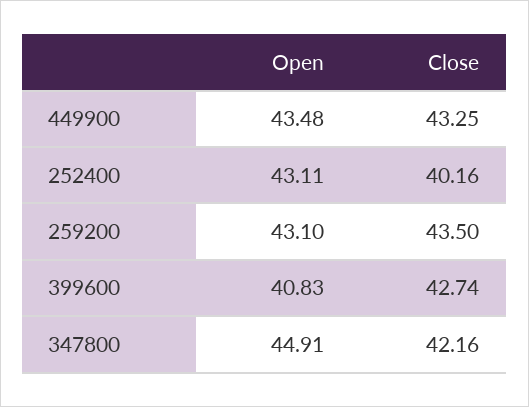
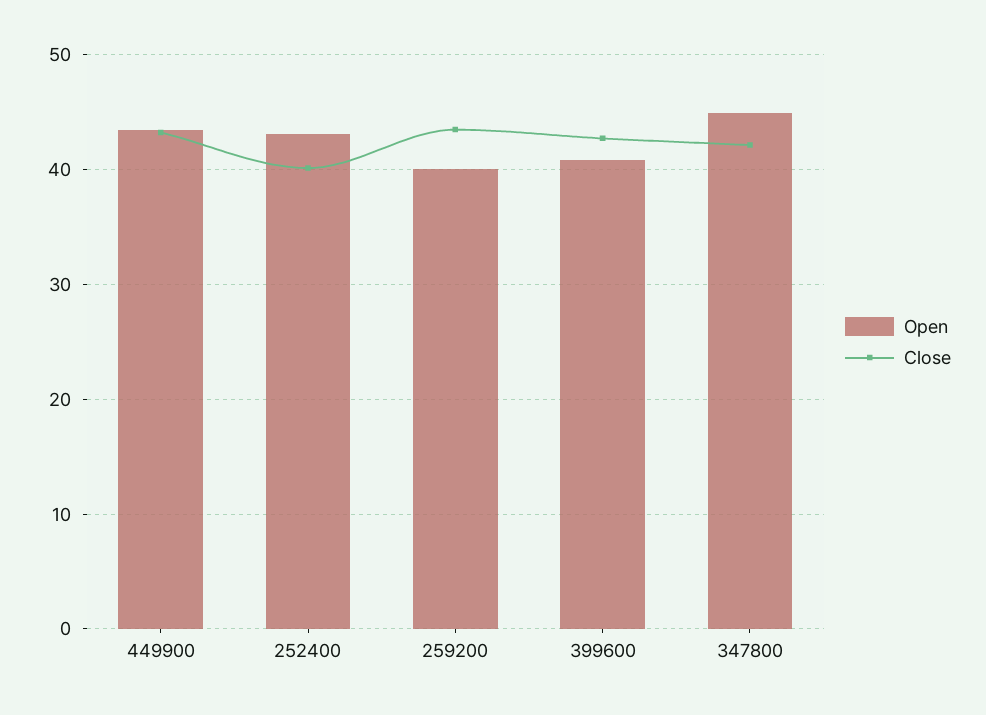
Open, 259200: 43.1 -> 40

